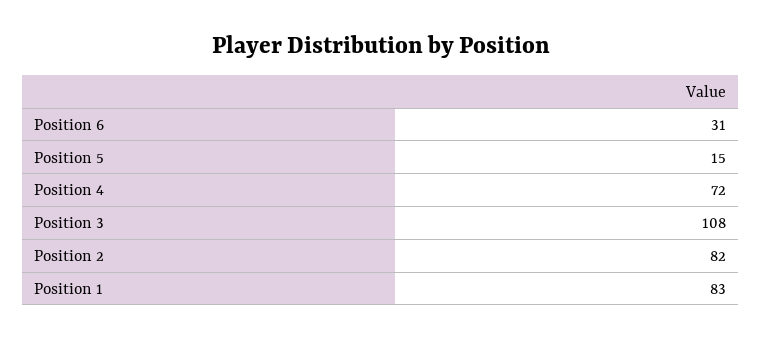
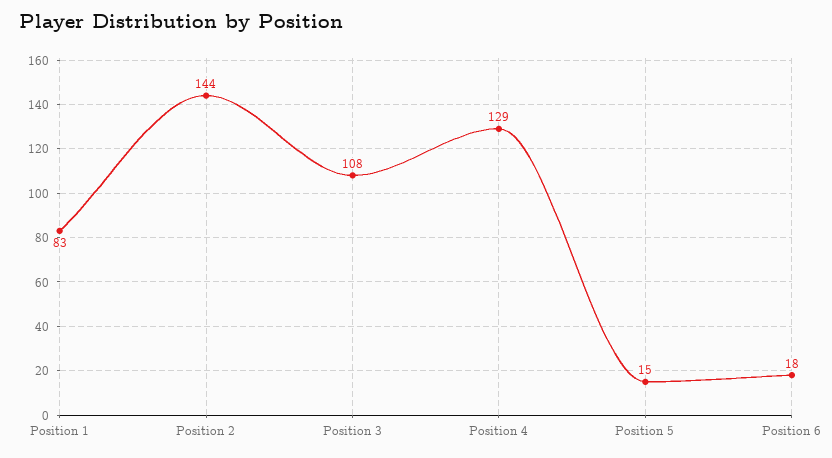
Position 6: 31 -> 18
Position 4: 72 -> 129
Position 2: 82 -> 144

